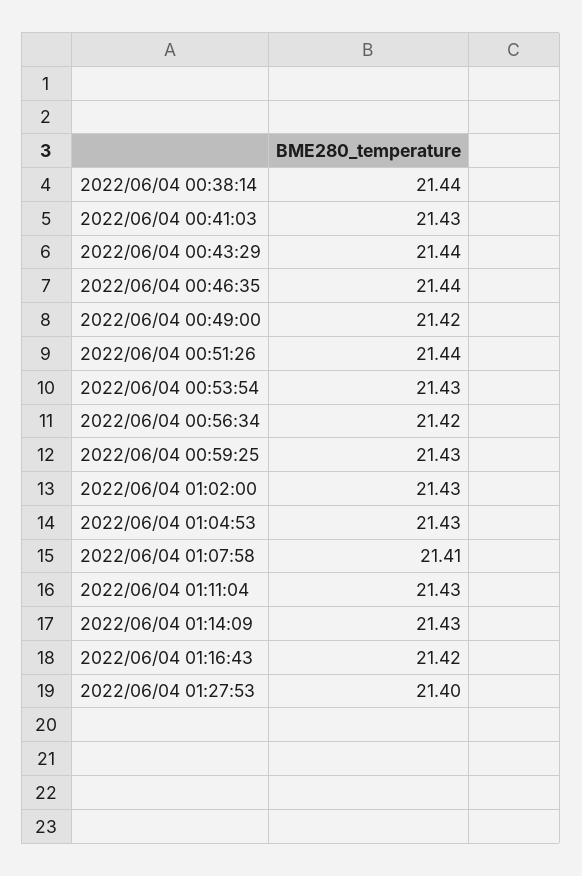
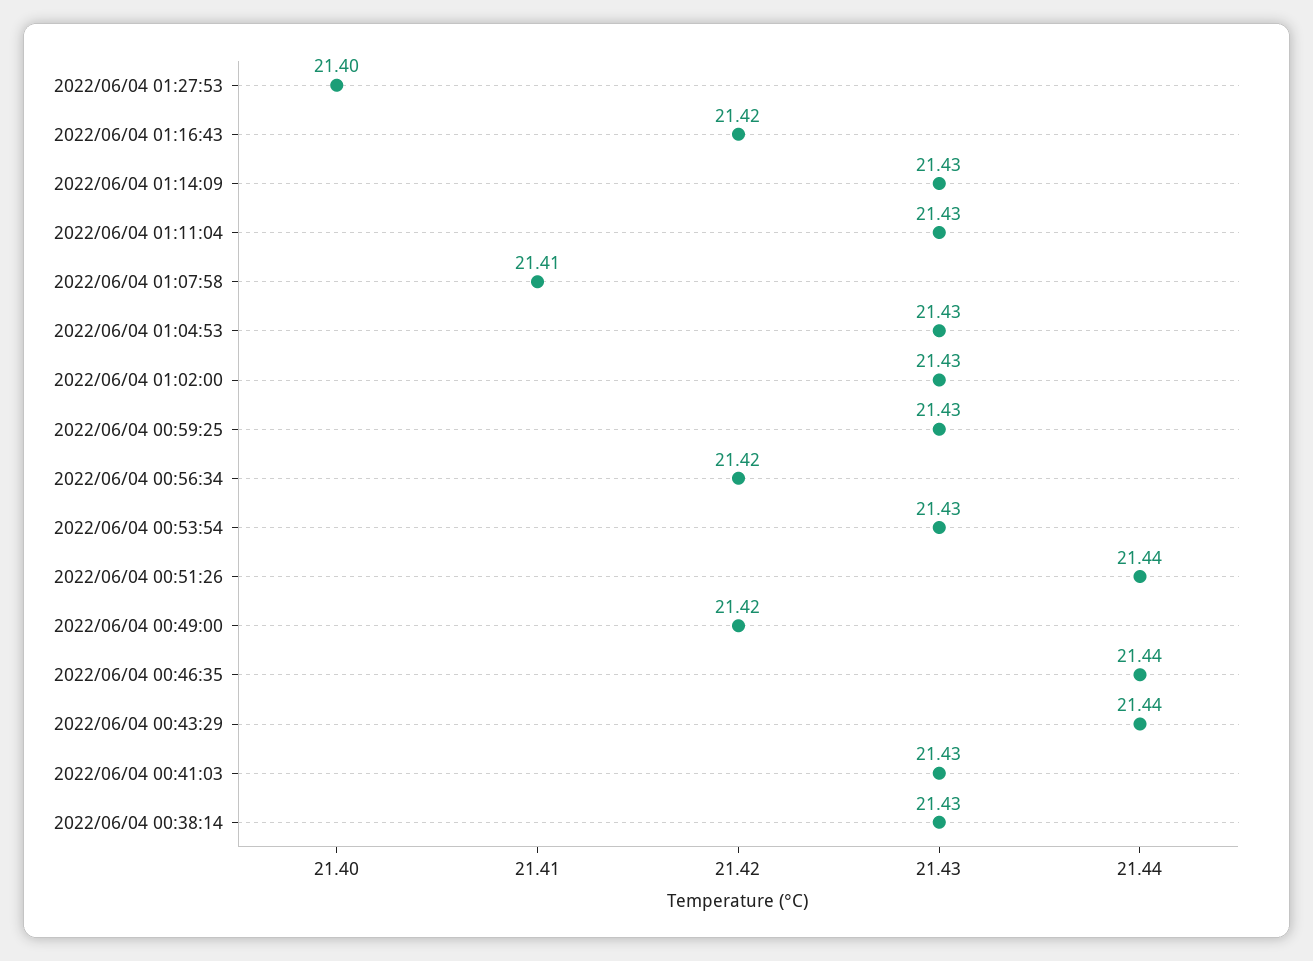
2022/06/04 00:38:14: 21.44 -> 21.43

